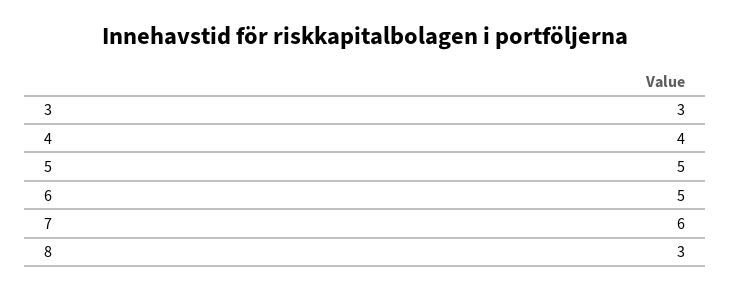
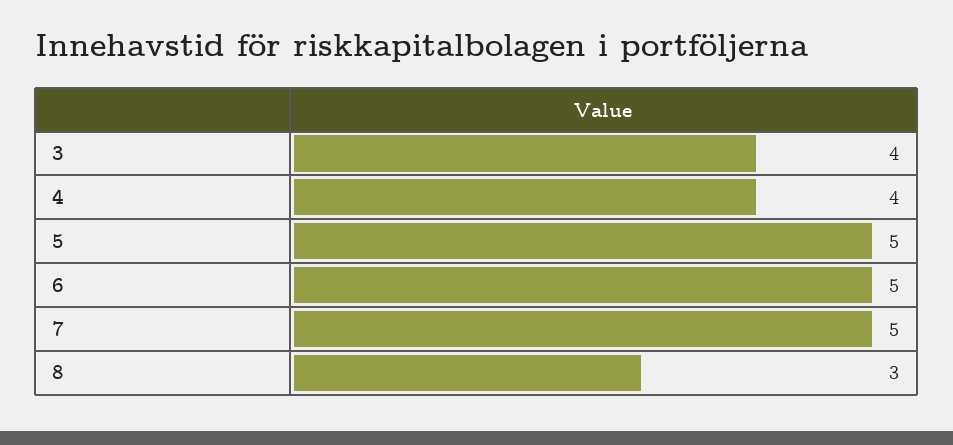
3: 3 -> 4
7: 6 -> 5

